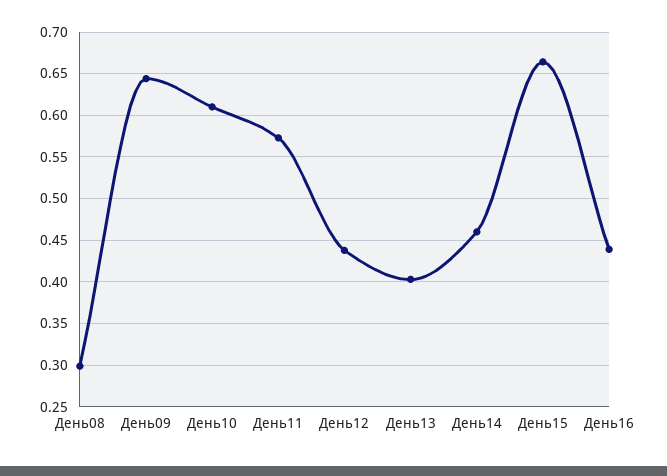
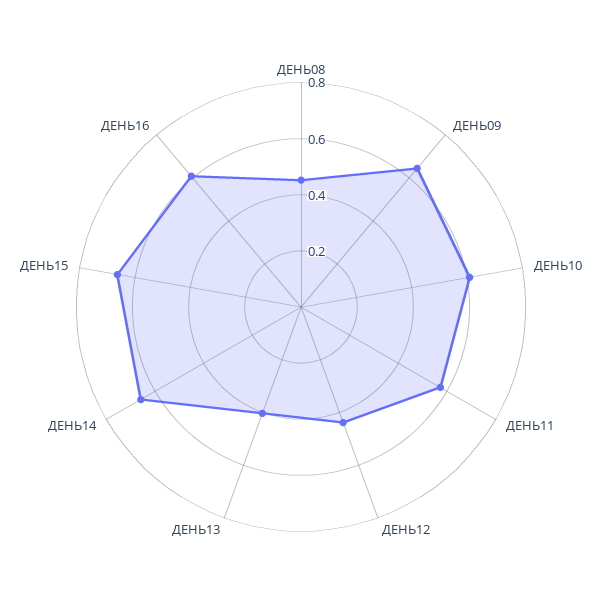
День08: 0.3 -> 0.45
День14: 0.46 -> 0.65
День16: 0.44 -> 0.6

